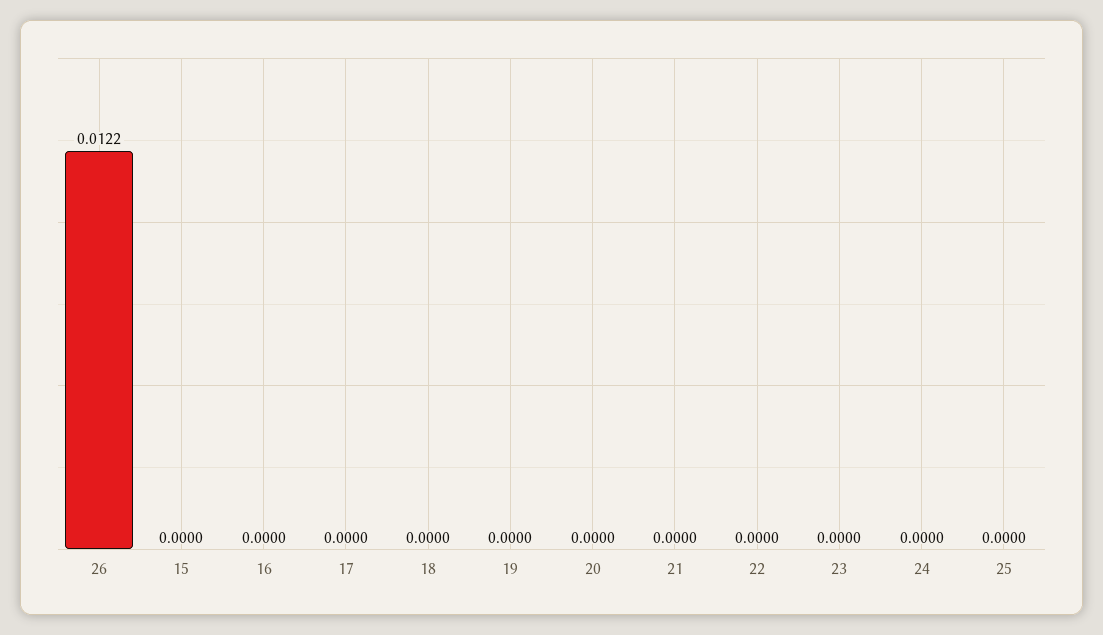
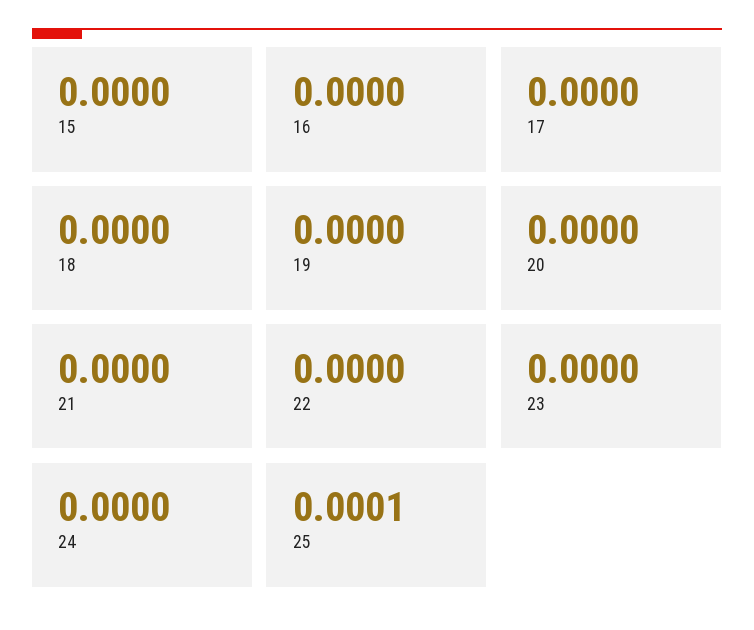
26: 0.0122 -> none
25: 0 -> 0.0001

